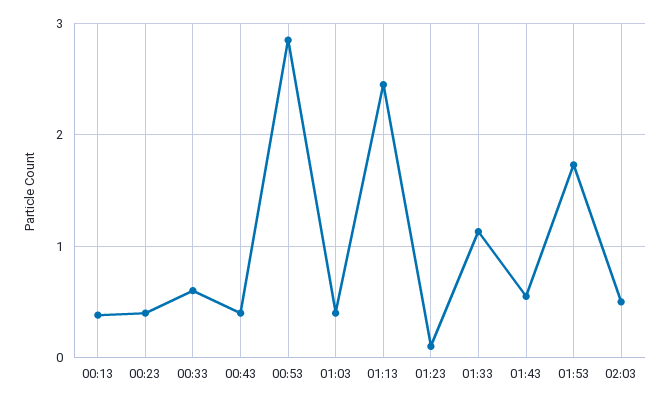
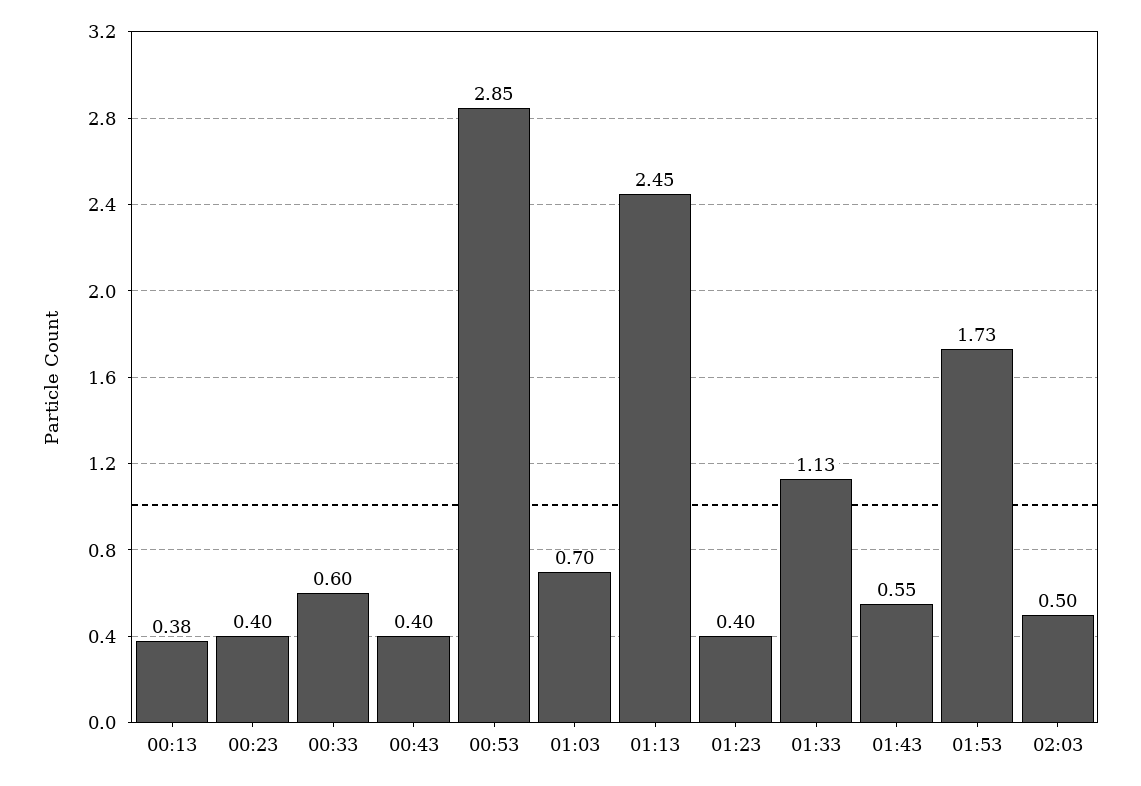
01:03: 0.4 -> 0.7
01:23: 0.1 -> 0.4

